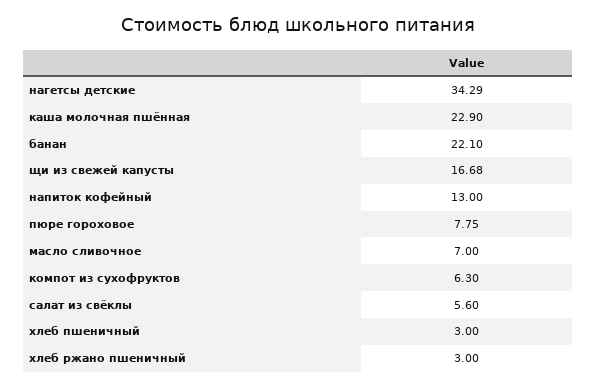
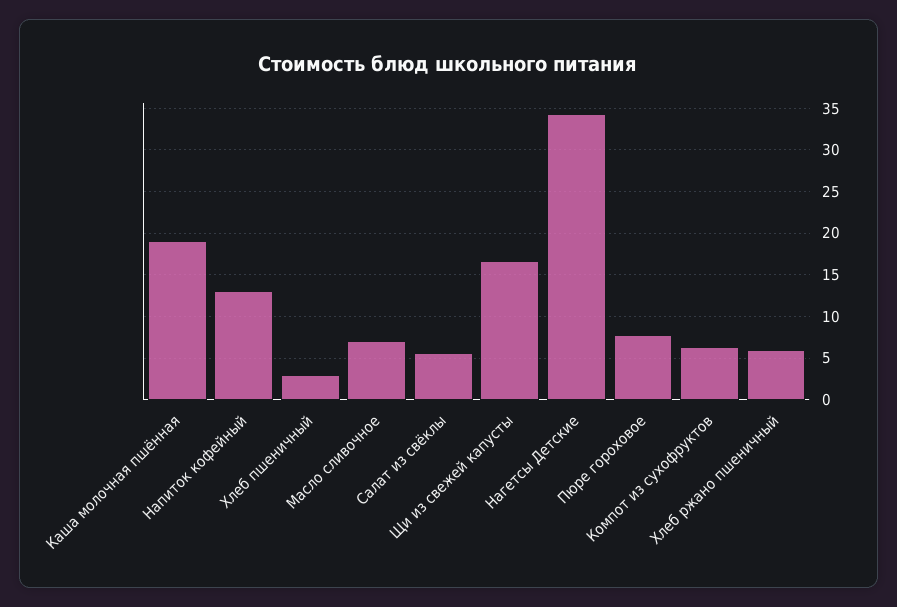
каша молочная пшённая: 22.9 -> 19
банан: 22.1 -> none
хлеб ржано пшеничный: 3 -> 6

